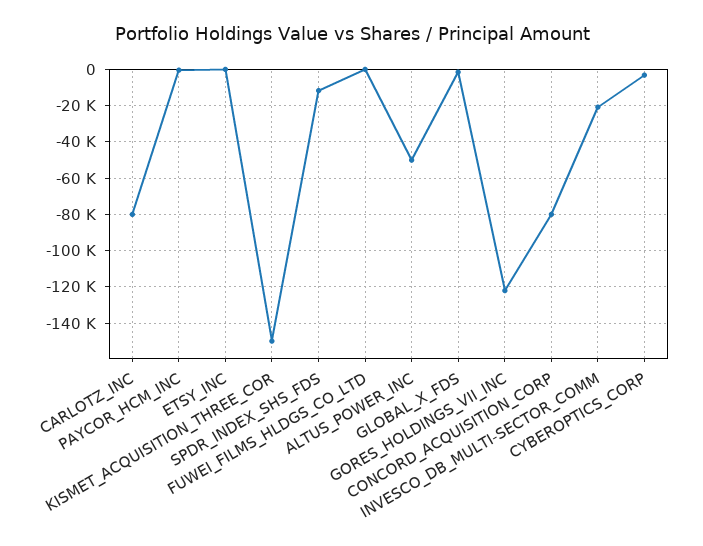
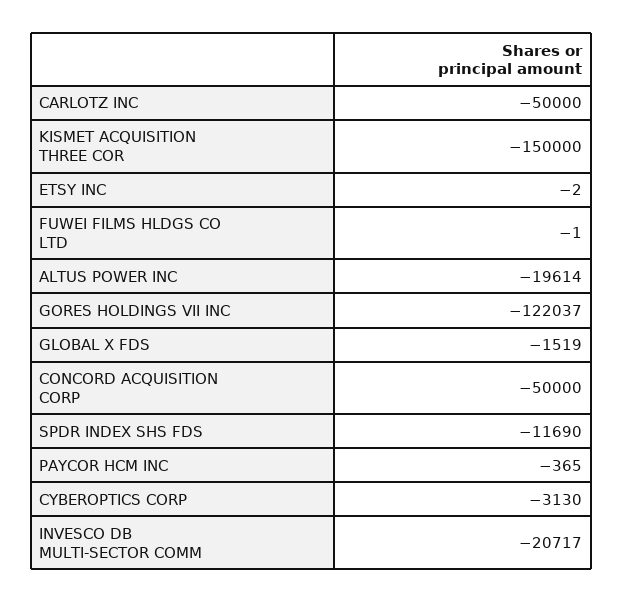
CARLOTZ_INC: -80000 -> -50000
ALTUS_POWER_INC: -50000 -> -19614
CONCORD_ACQUISITION_CORP: -80000 -> -50000

